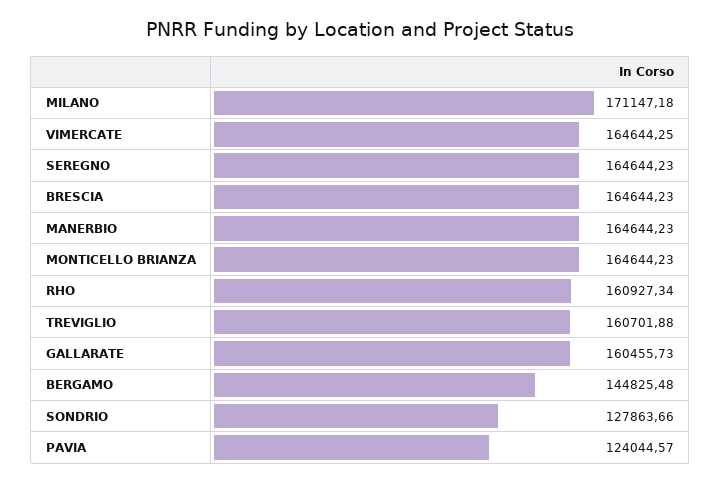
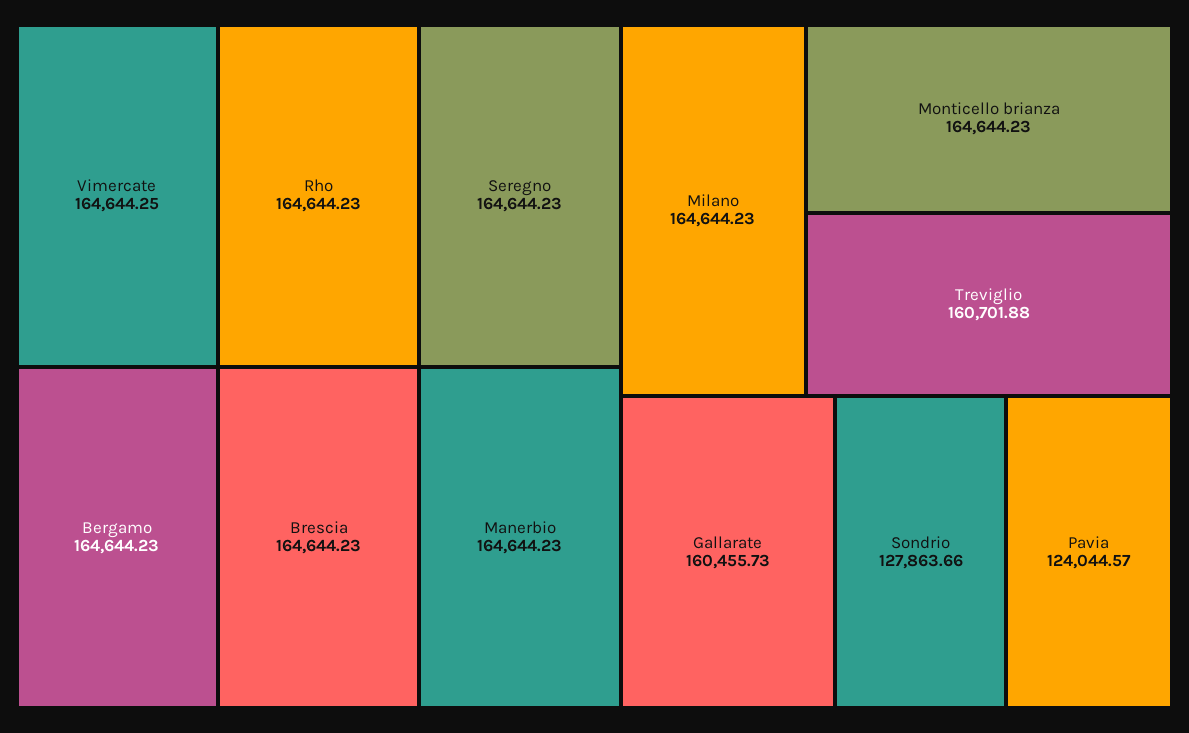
MILANO: 171147.18 -> 164644.23
RHO: 160927.34 -> 164644.23
BERGAMO: 144825.48 -> 164644.23

